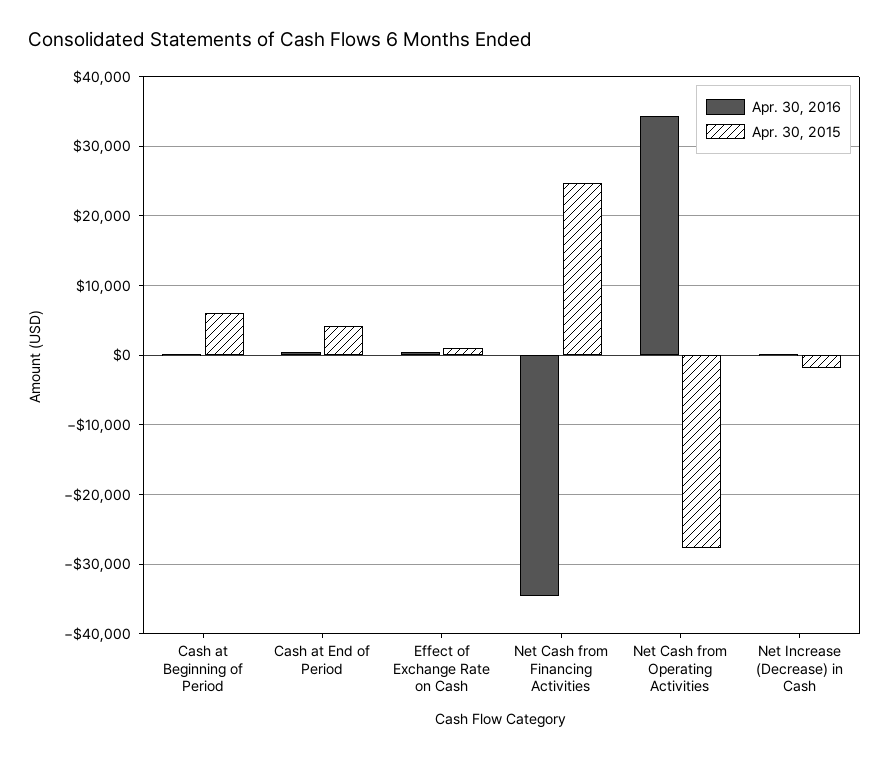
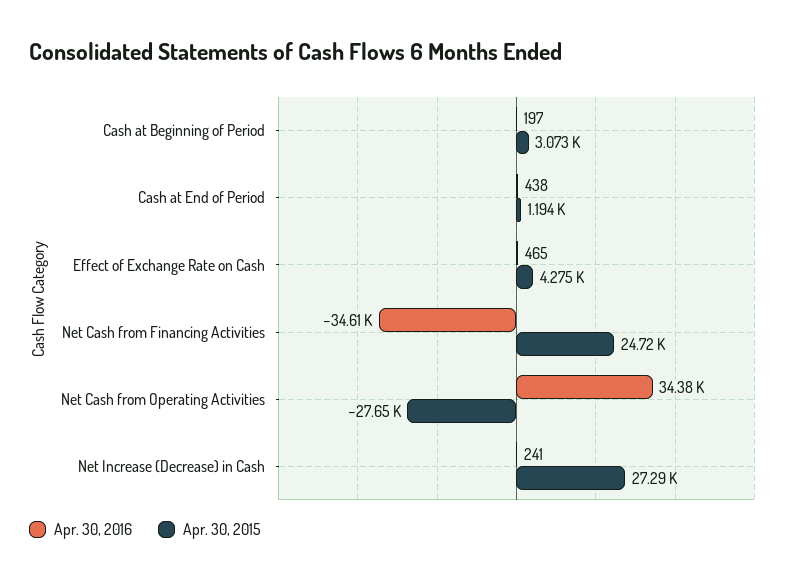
Apr. 30, 2015, Cash at Beginning of Period: 6000 -> 3073
Apr. 30, 2015, Cash at End of Period: 4000 -> 1194
Apr. 30, 2015, Effect of Exchange Rate on Cash: 1000 -> 4275
Apr. 30, 2015, Net Increase (Decrease) in Cash: -2000 -> 27290

